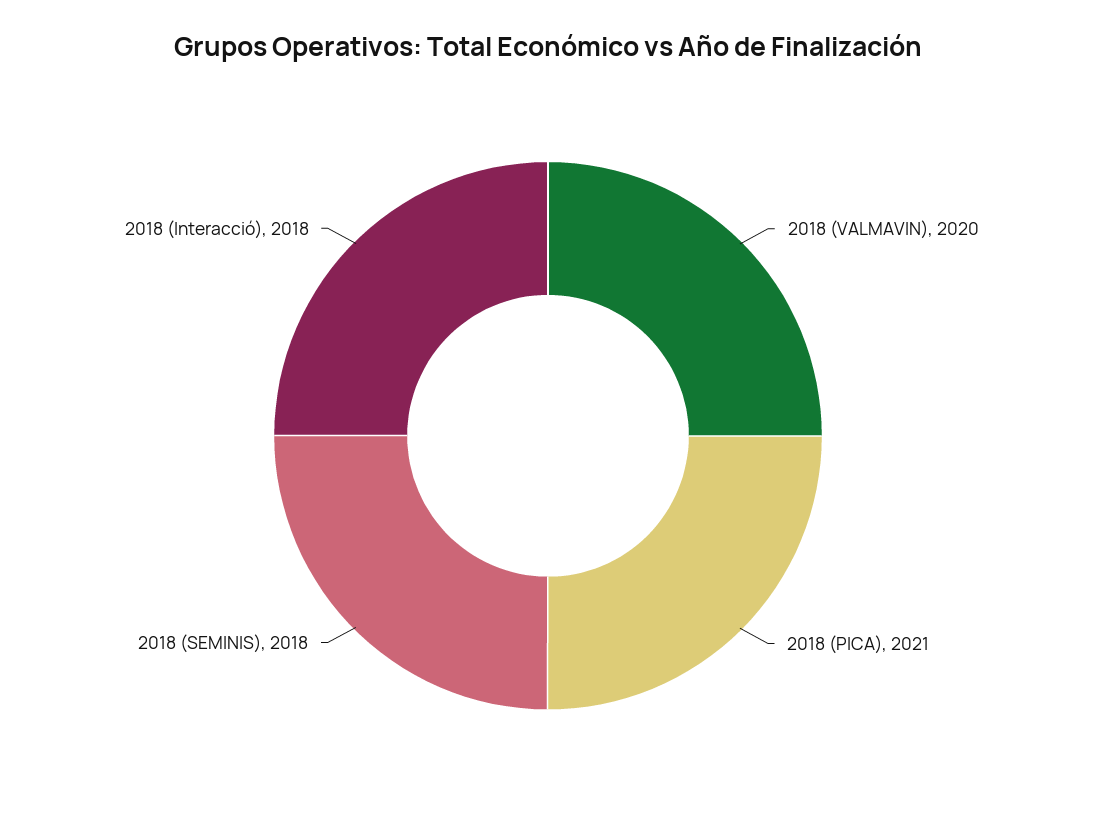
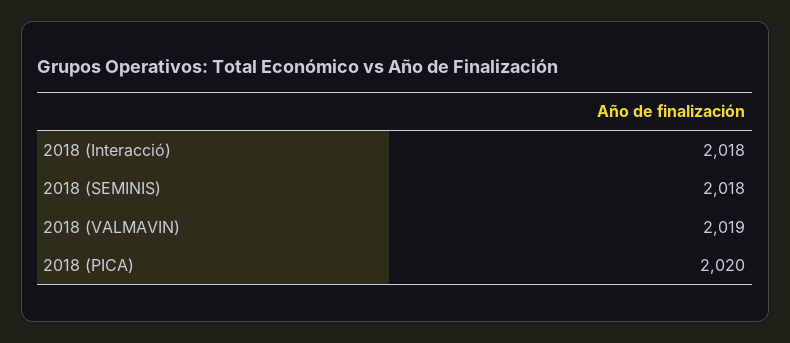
2018 (VALMAVIN): 2020 -> 2019
2018 (PICA): 2021 -> 2020

